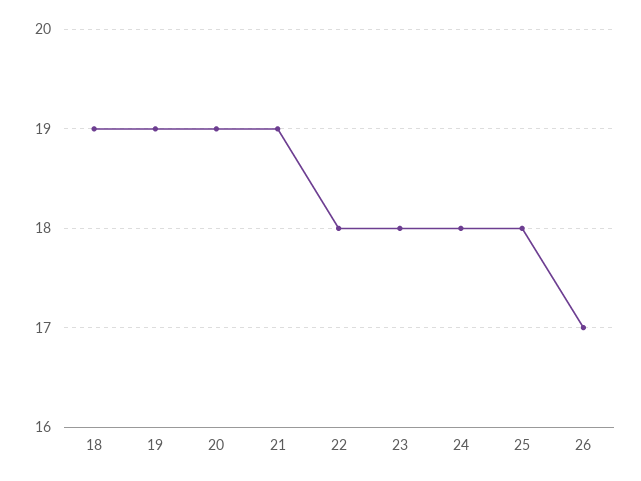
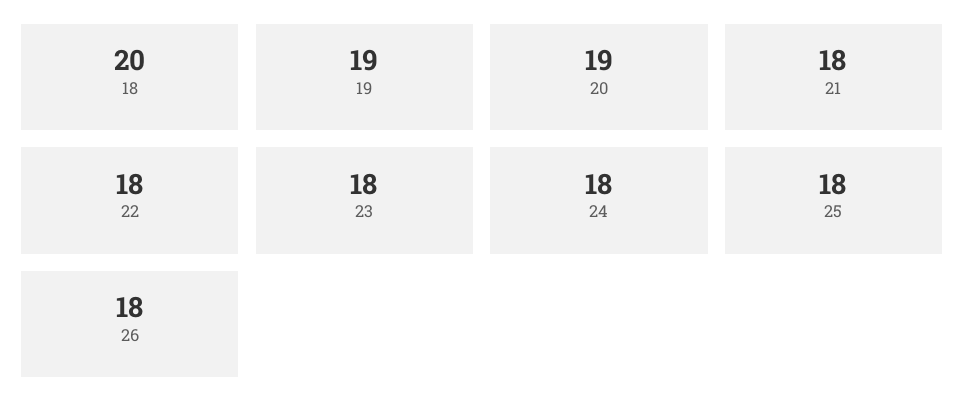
18: 19 -> 20
21: 19 -> 18
26: 17 -> 18

